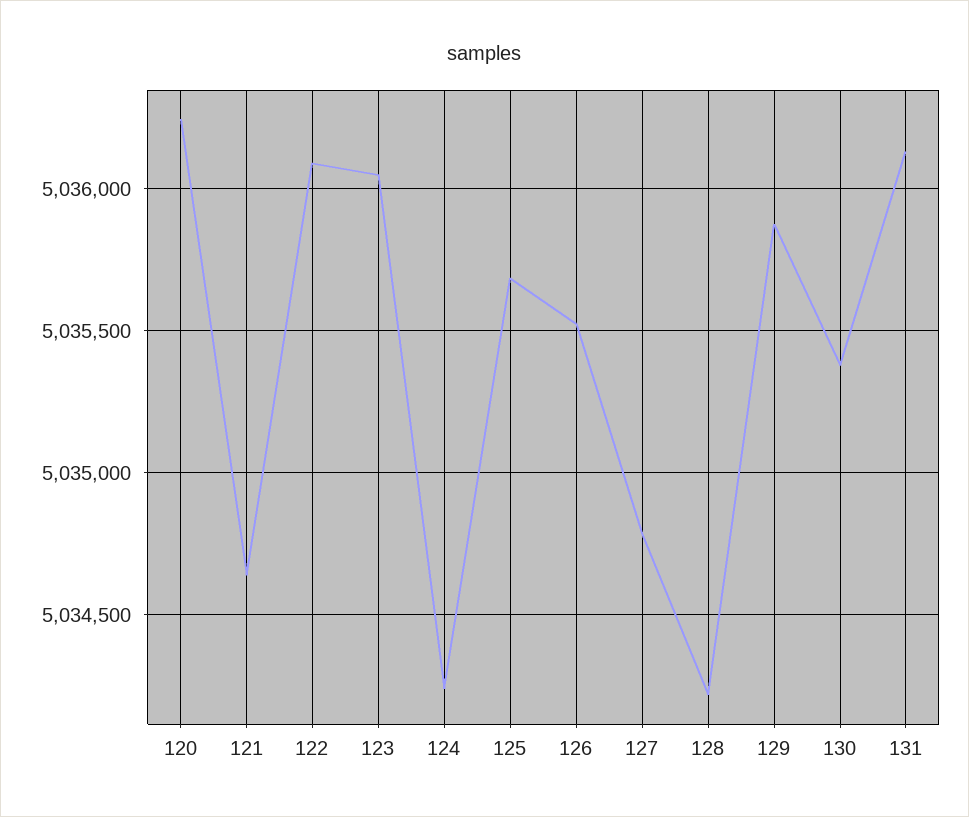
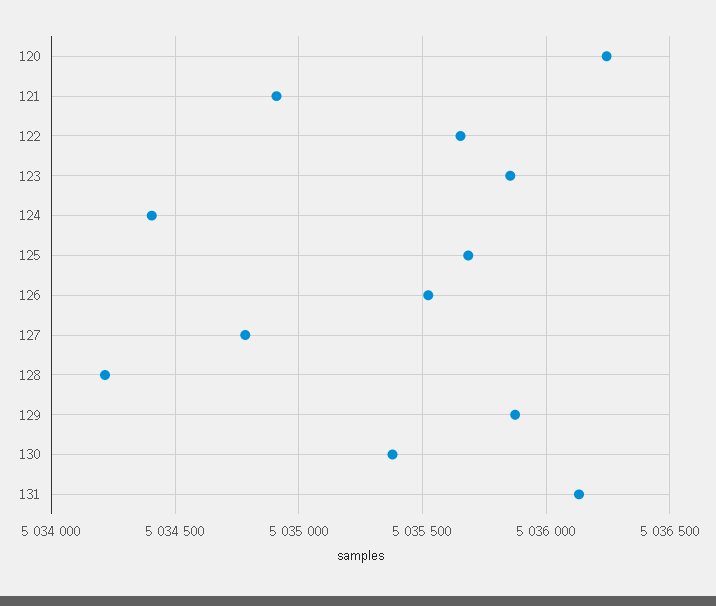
121: 5034650 -> 5034900
122: 5036100 -> 5035650
123: 5036050 -> 5035850
124: 5034250 -> 5034400

